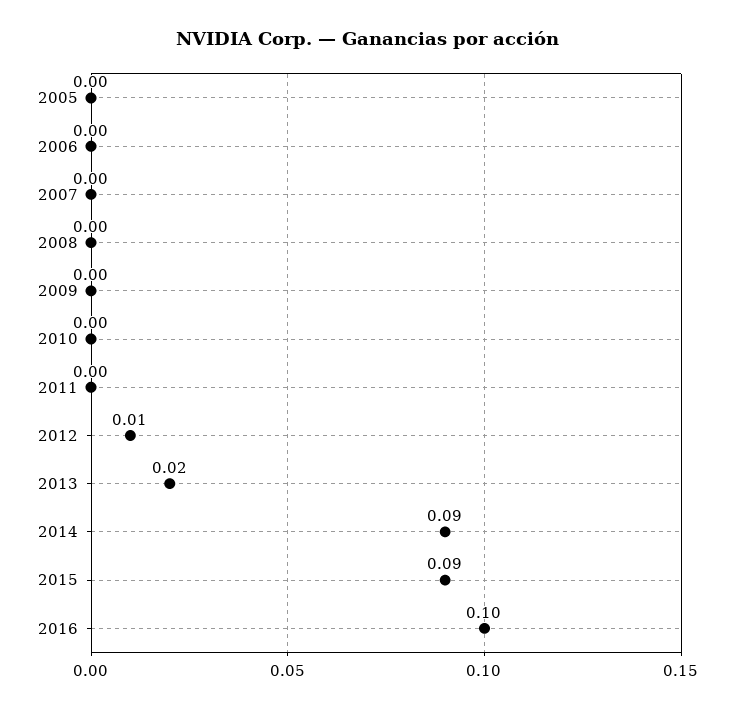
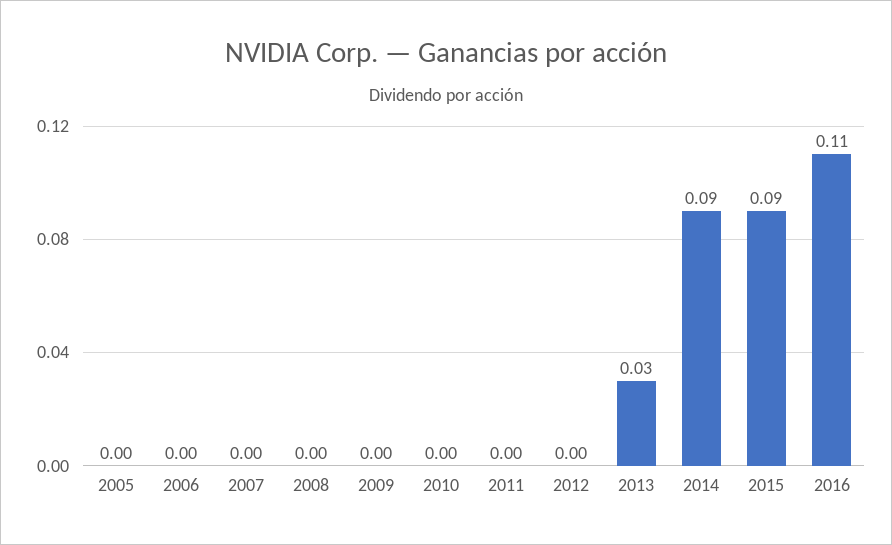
2012: 0.01 -> 0
2013: 0.02 -> 0.03
2016: 0.1 -> 0.11

